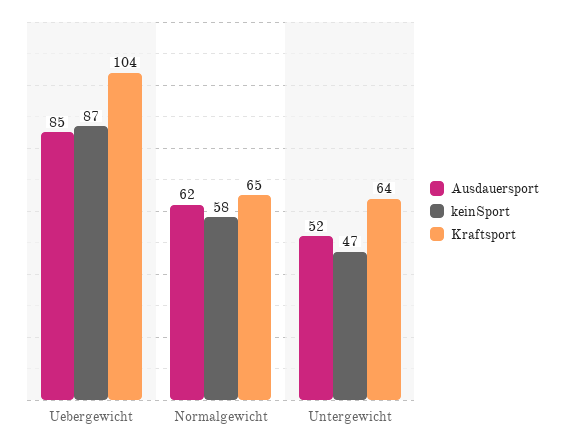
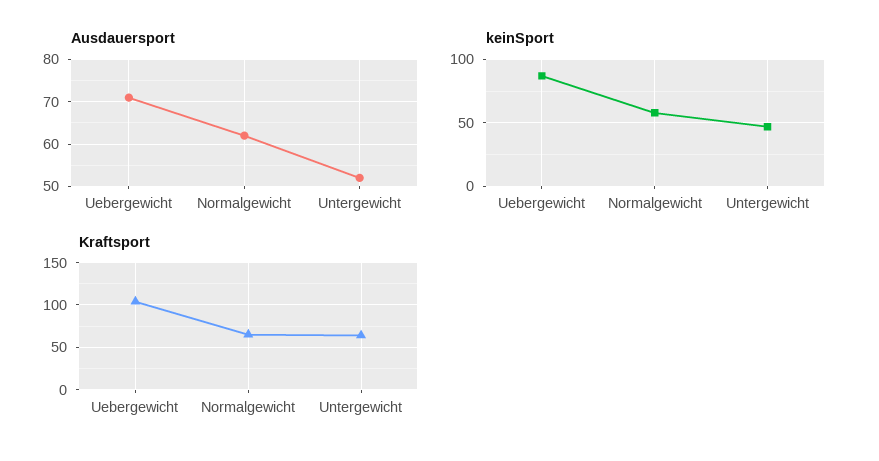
Ausdauersport, Uebergewicht: 85 -> 70

